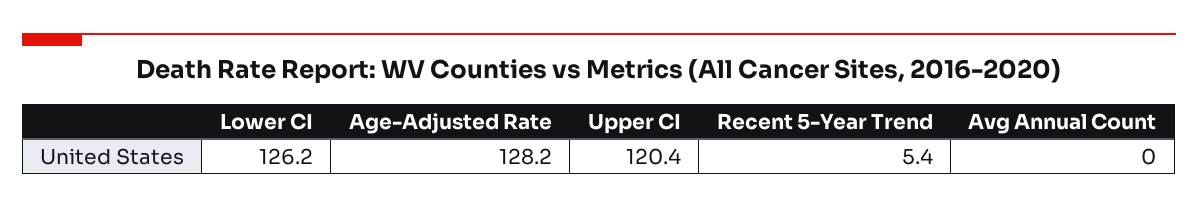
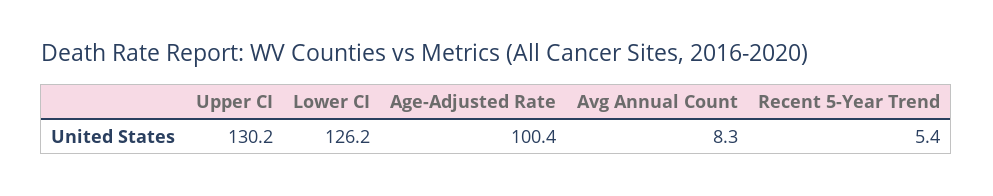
Age-Adjusted Rate: 128.2 -> 100.4
Upper CI: 120.4 -> 130.2
Avg Annual Count: 0 -> 8.3

